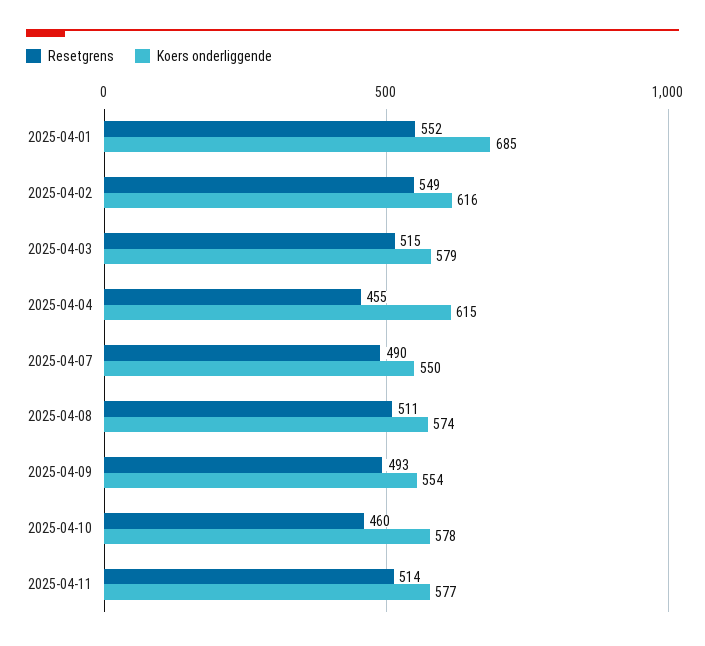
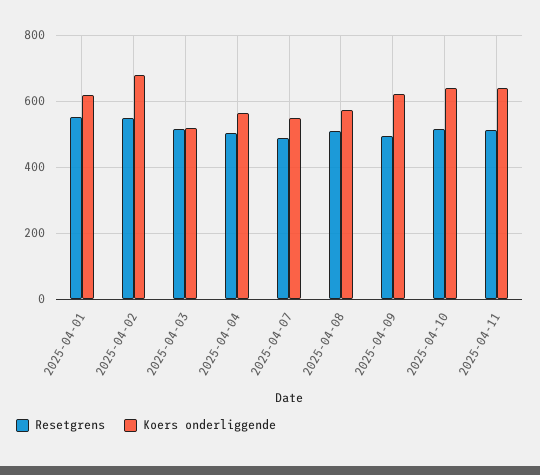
Koers onderliggende, 2025-04-01: 685 -> 620
Koers onderliggende, 2025-04-02: 616 -> 680
Koers onderliggende, 2025-04-03: 579 -> 520
Resetgrens, 2025-04-04: 455 -> 500
Koers onderliggende, 2025-04-04: 615 -> 560
Koers onderliggende, 2025-04-09: 554 -> 620
Resetgrens, 2025-04-10: 460 -> 520
Koers onderliggende, 2025-04-10: 578 -> 640
Koers onderliggende, 2025-04-11: 577 -> 640

